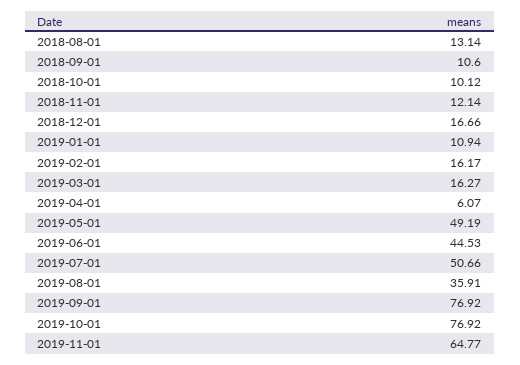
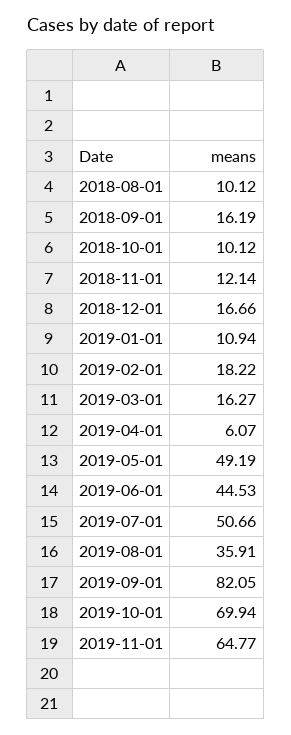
2018-08-01: 13.14 -> 10.12
2018-09-01: 10.6 -> 16.19
2019-02-01: 16.17 -> 18.22
2019-09-01: 76.92 -> 82.05
2019-10-01: 76.92 -> 69.94

